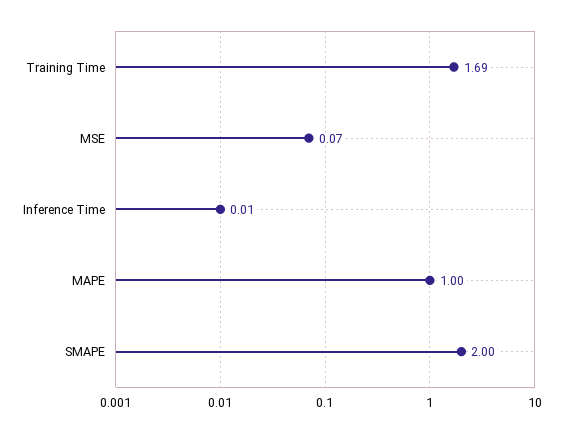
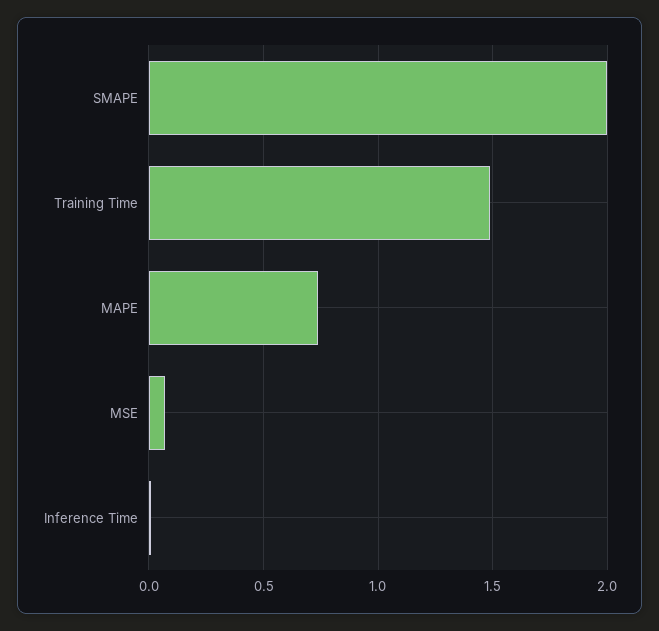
Training Time: 1.69 -> 1.5
MAPE: 1 -> 0.75

